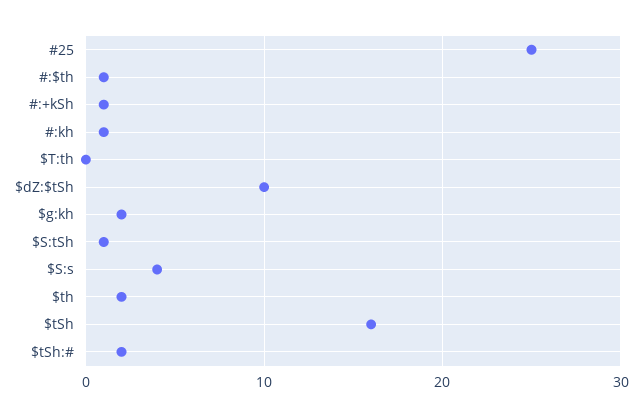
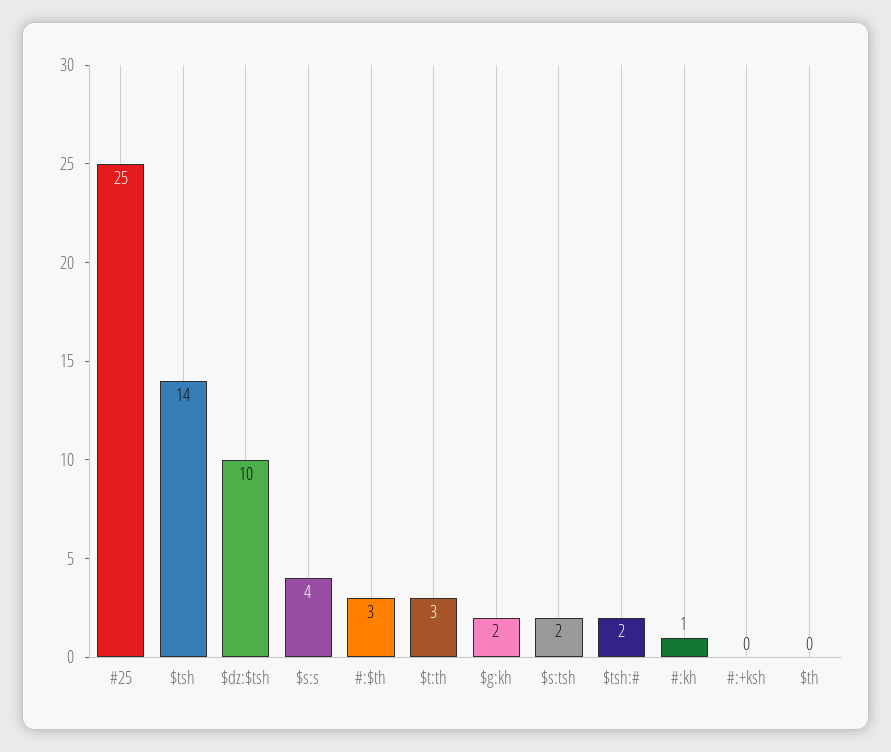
#:$th: 1 -> 3
#:+kSh: 1 -> 0
$T:th: 0 -> 3
$S:tSh: 1 -> 2
$th: 2 -> 0
$tSh: 16 -> 14

